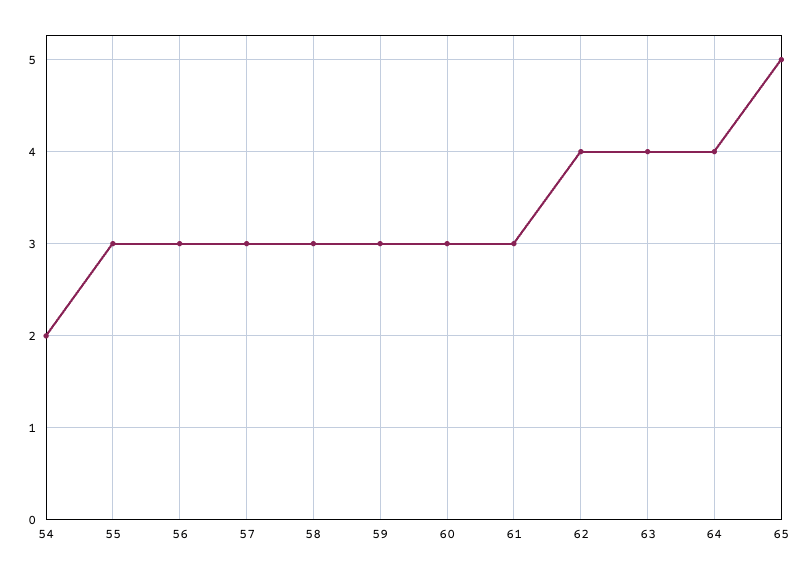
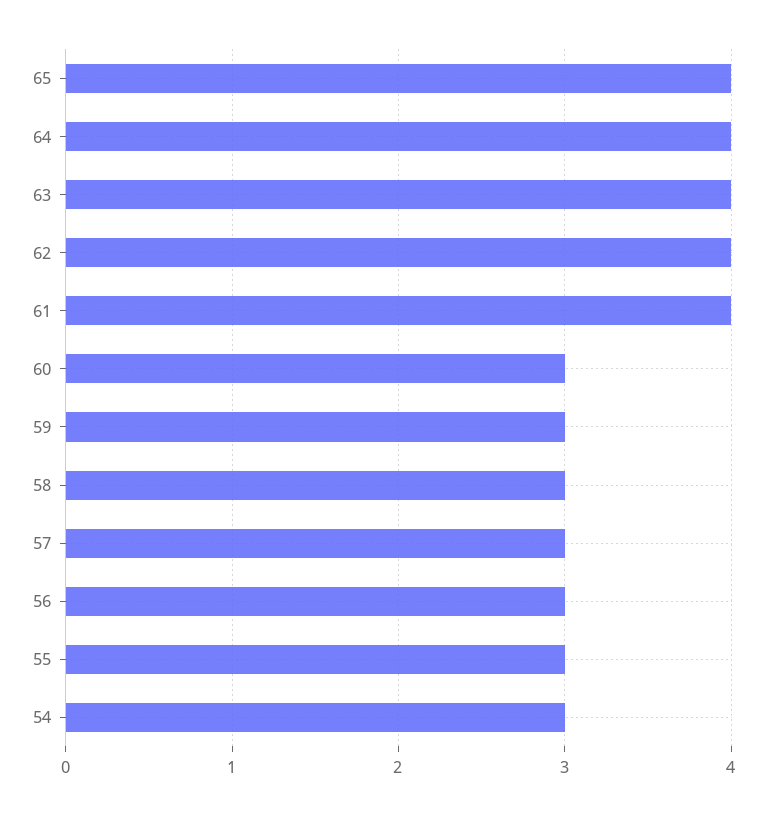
54: 2 -> 3
61: 3 -> 4
65: 5 -> 4

